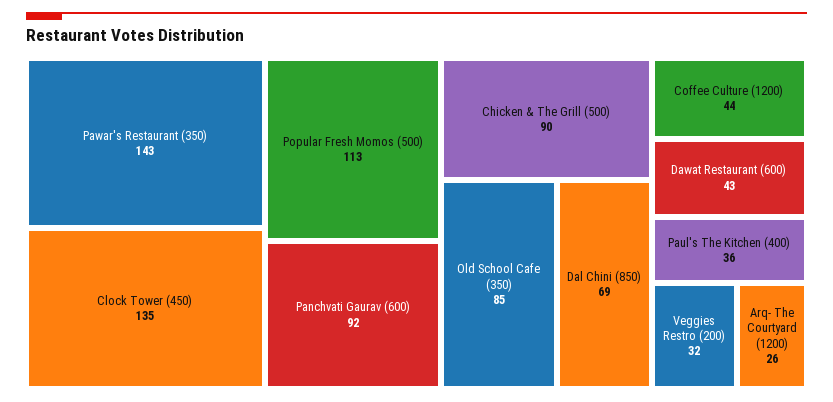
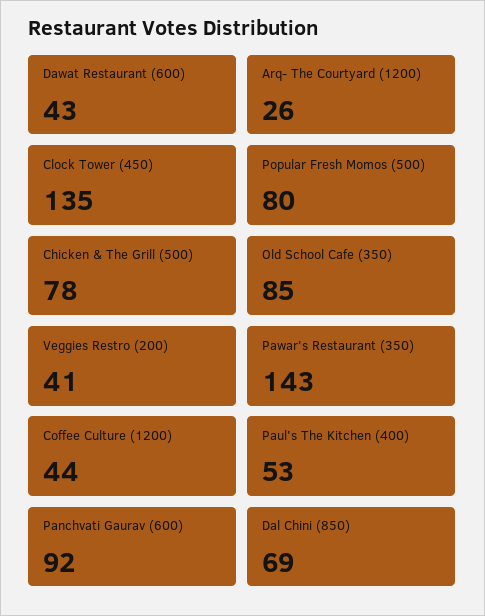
Popular Fresh Momos (500): 113 -> 80
Chicken & The Grill (500): 90 -> 78
Paul's The Kitchen (400): 36 -> 53
Veggies Restro (200): 32 -> 41

